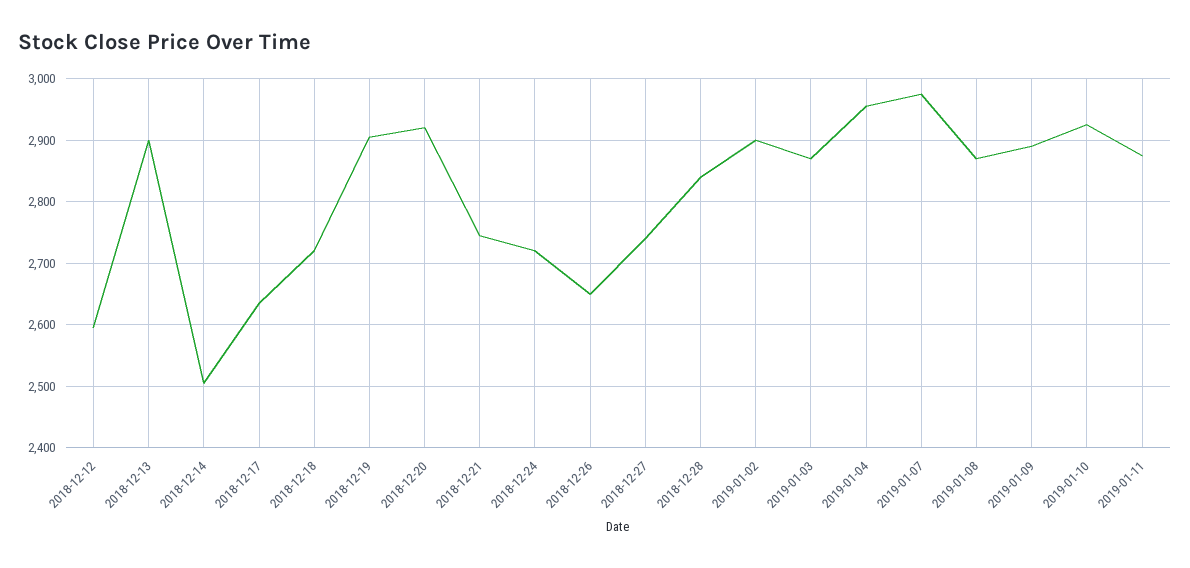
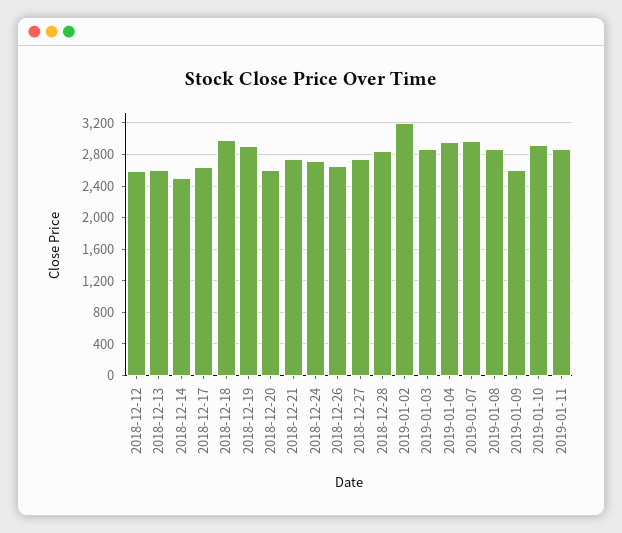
2018-12-13: 2900 -> 2600
2018-12-18: 2720 -> 3000
2018-12-20: 2920 -> 2600
2019-01-02: 2900 -> 3200
2019-01-09: 2890 -> 2600

